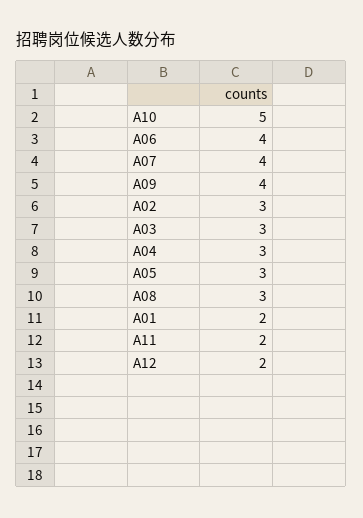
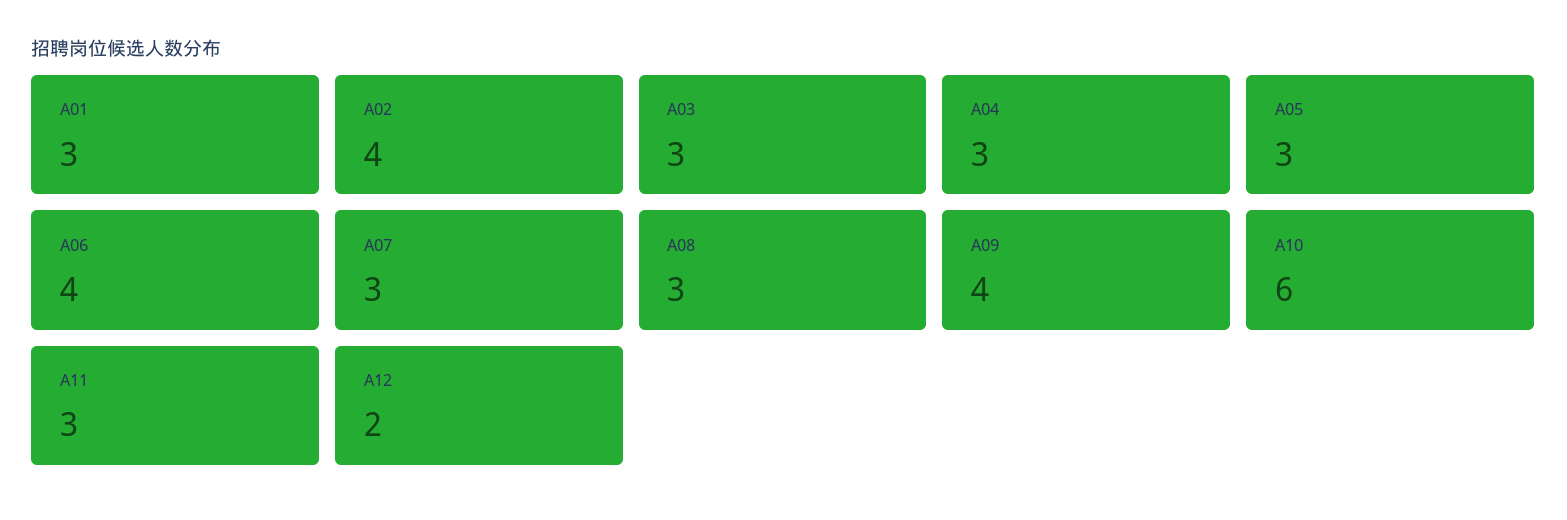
A10: 5 -> 6
A07: 4 -> 3
A02: 3 -> 4
A01: 2 -> 3
A11: 2 -> 3

